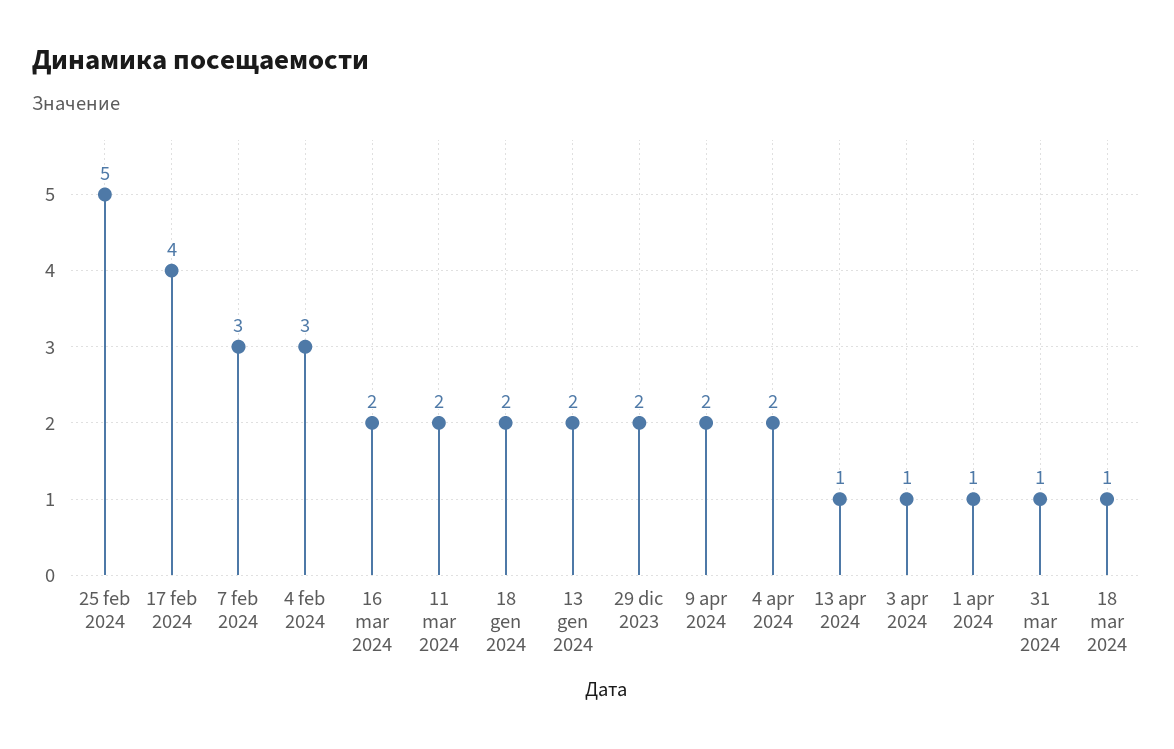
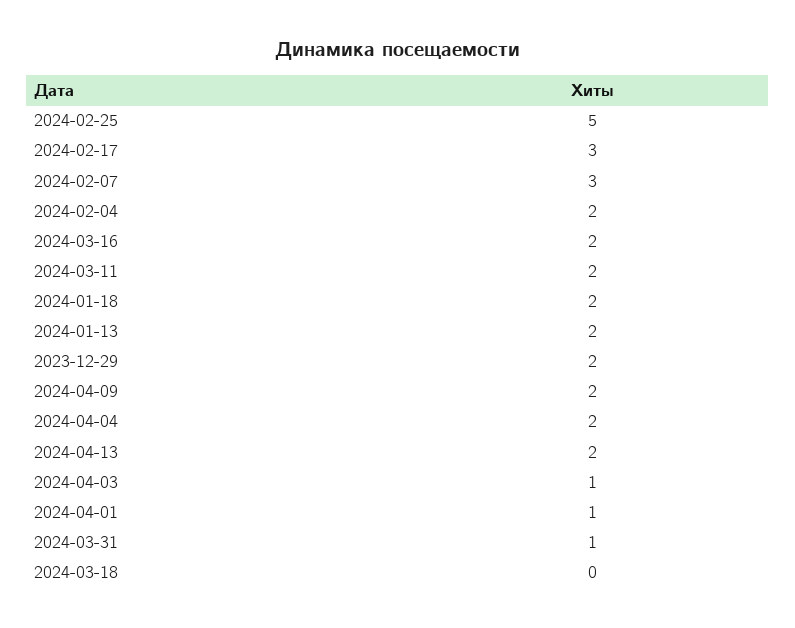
17 feb 2024: 4 -> 3
4 feb 2024: 3 -> 2
13 apr 2024: 1 -> 2
18 mar 2024: 1 -> 0

